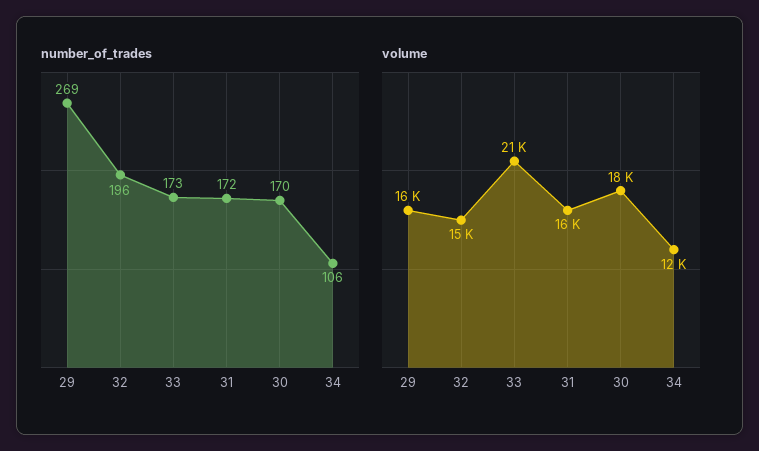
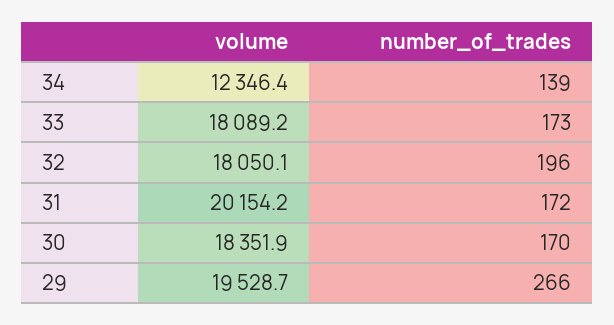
number_of_trades, 29: 269 -> 266
number_of_trades, 34: 106 -> 139
volume, 29: 16000 -> 19528.7
volume, 32: 15000 -> 18050.1
volume, 33: 21000 -> 18089.2
volume, 31: 16000 -> 20154.2

